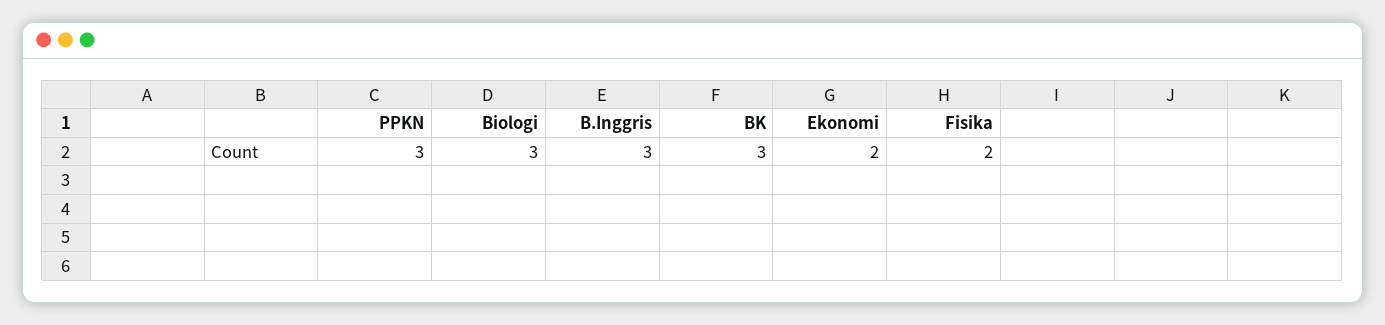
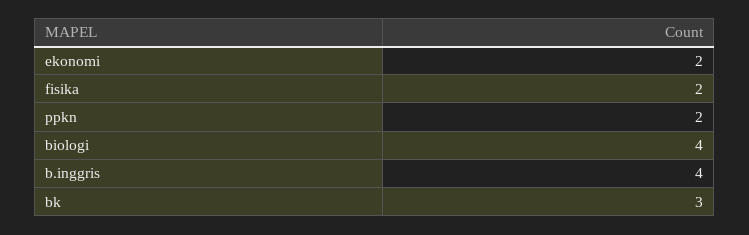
PPKN: 3 -> 2
Biologi: 3 -> 4
B.Inggris: 3 -> 4

